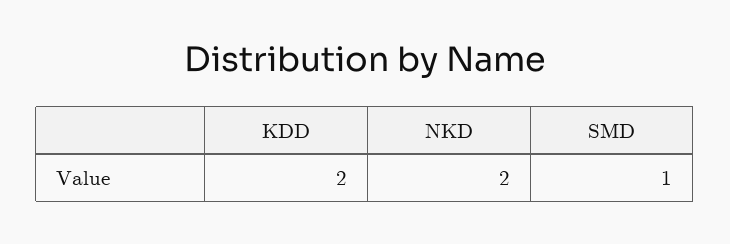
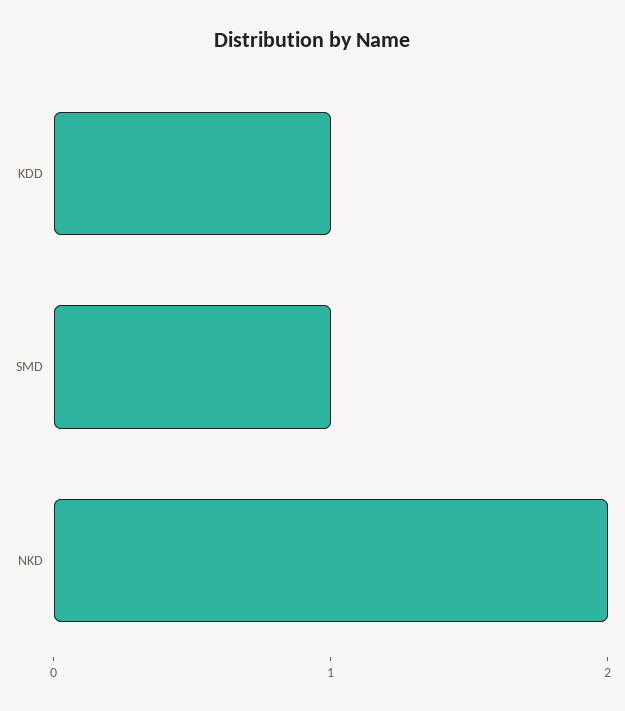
KDD: 2 -> 1

